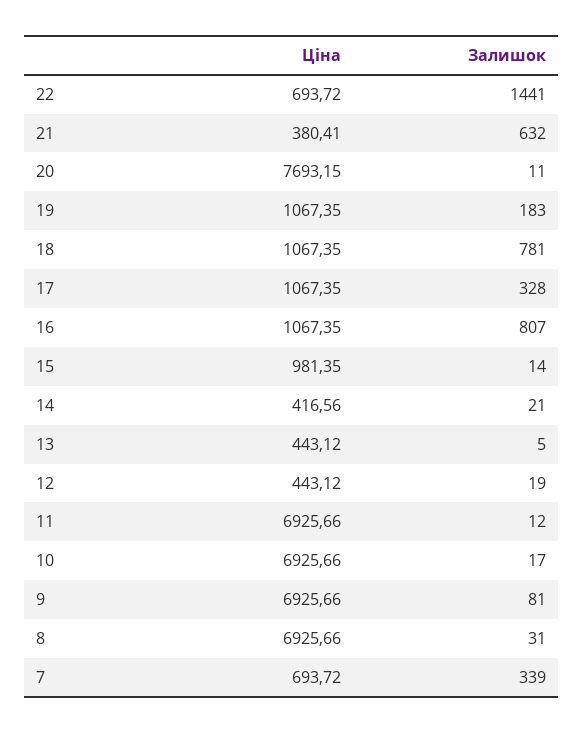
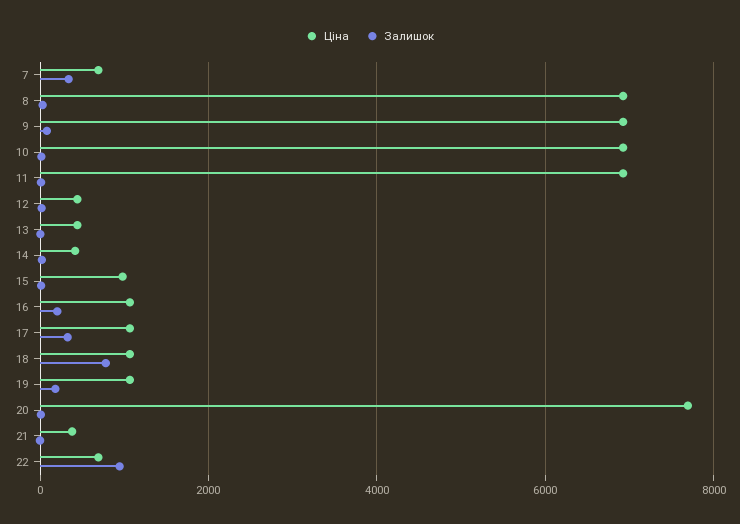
Залишок, 22: 1441 -> 1000
Залишок, 21: 632 -> 0
Залишок, 16: 807 -> 200

